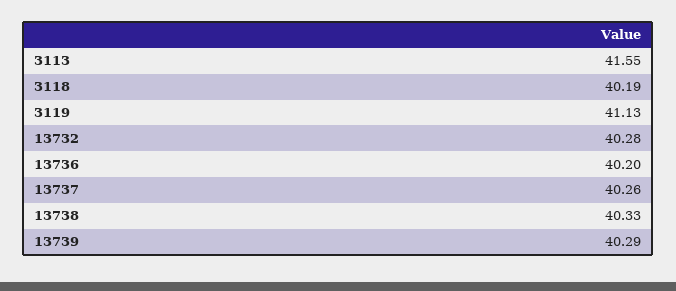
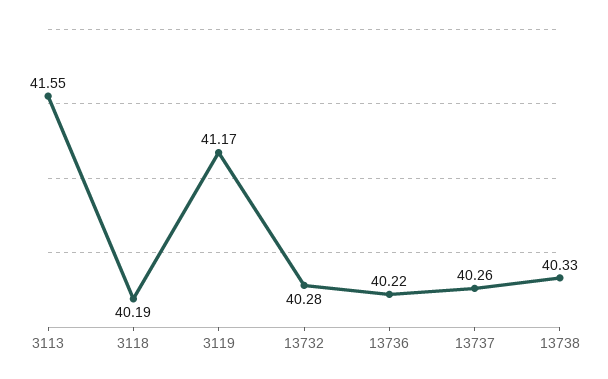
3119: 41.13 -> 41.17
13736: 40.2 -> 40.22
13739: 40.29 -> none

